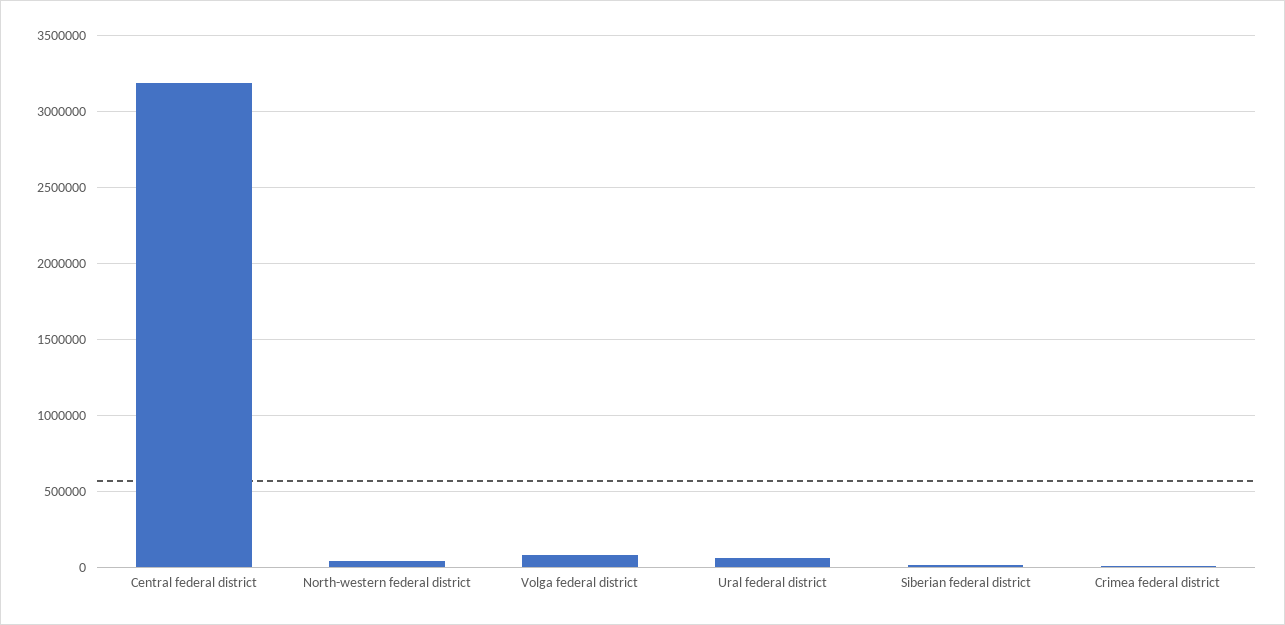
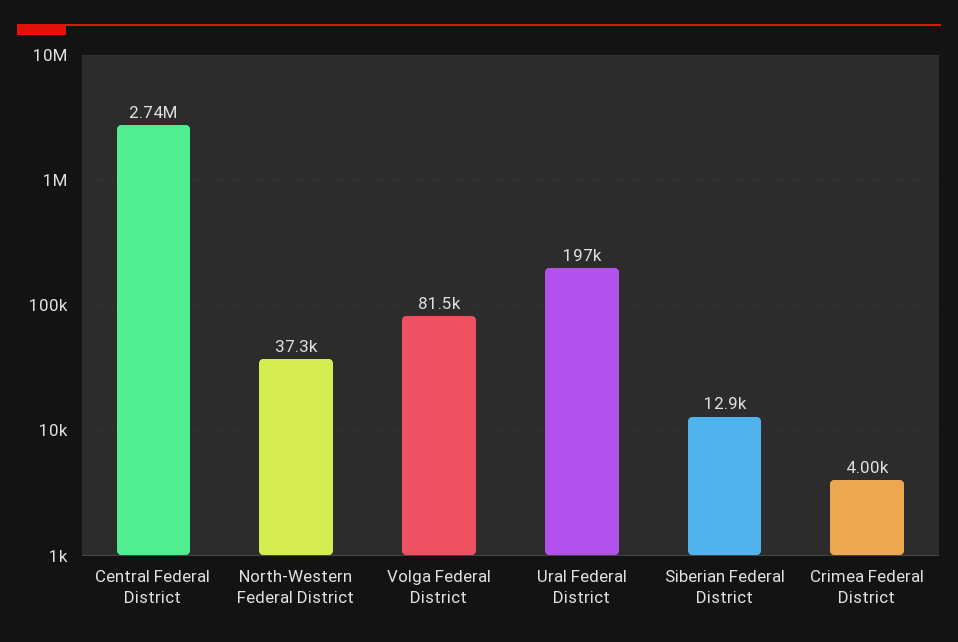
Central federal district: 3200000 -> 2740000
Ural federal district: 50000 -> 197000

